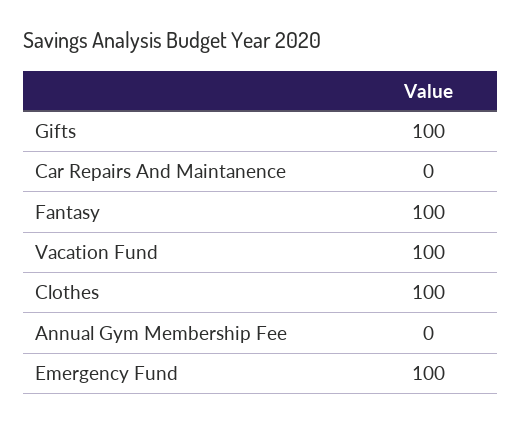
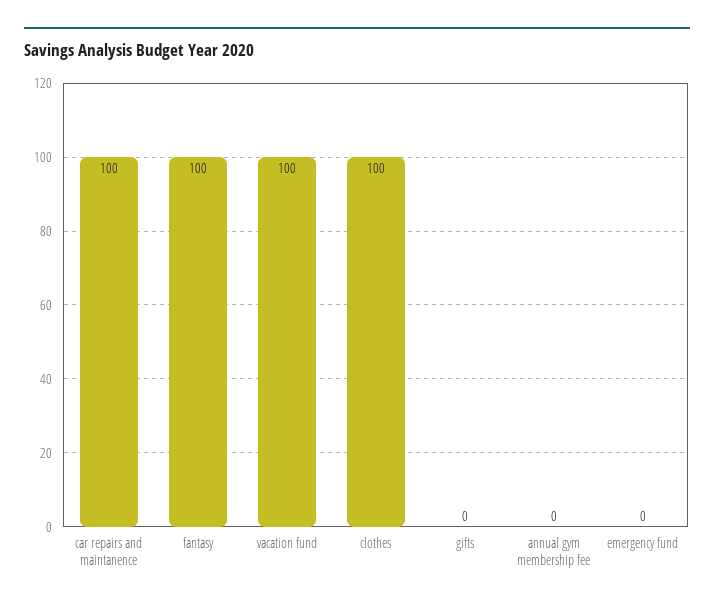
Gifts: 100 -> 0
Car Repairs And Maintanence: 0 -> 100
Emergency Fund: 100 -> 0

